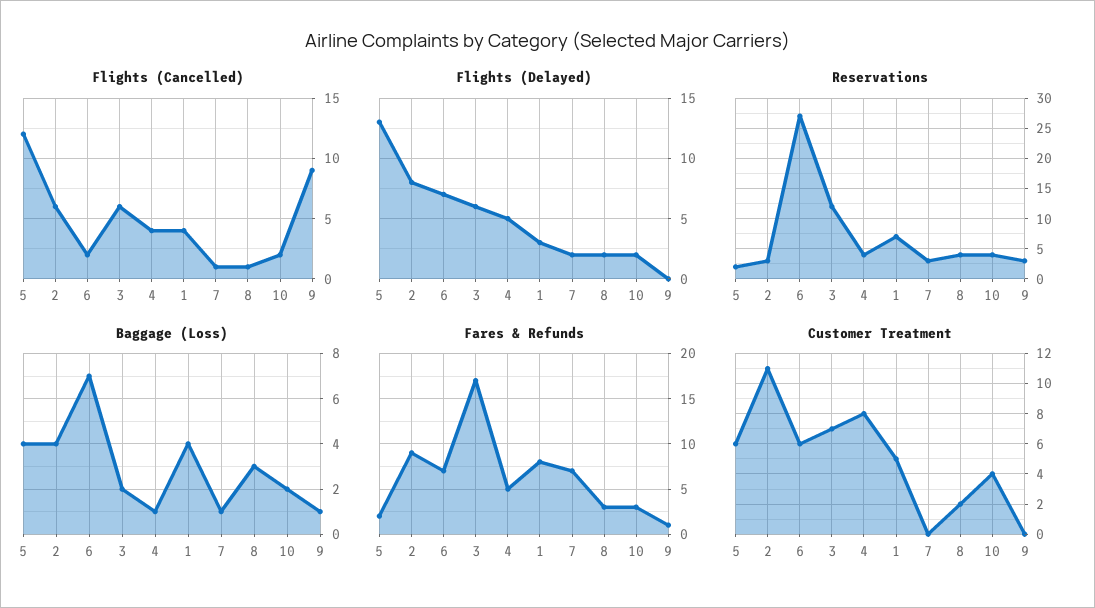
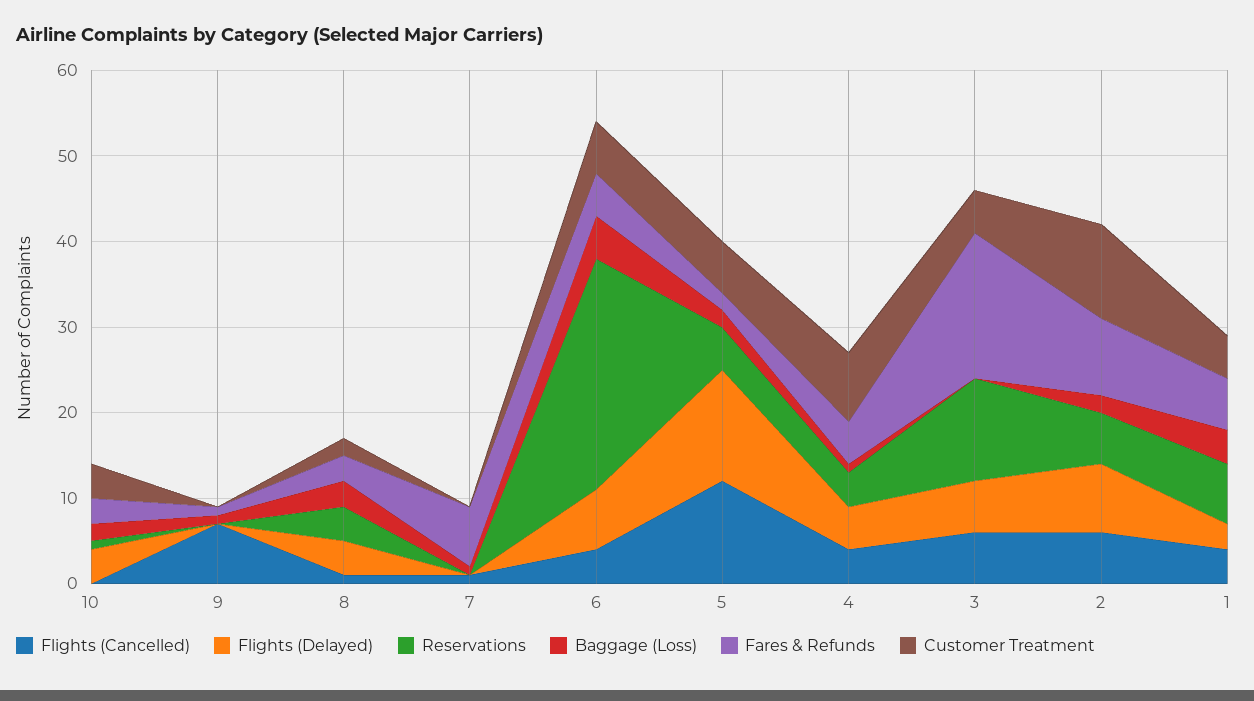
Flights (Cancelled), 6: 2 -> 4
Flights (Cancelled), 10: 2 -> 0
Flights (Cancelled), 9: 9 -> 7
Flights (Delayed), 7: 2 -> 0
Flights (Delayed), 8: 2 -> 4
Flights (Delayed), 10: 2 -> 4
Reservations, 5: 2 -> 5
Reservations, 2: 3 -> 6
Reservations, 7: 3 -> 0
Reservations, 10: 4 -> 1
Reservations, 9: 3 -> 0
Baggage (Loss), 5: 4 -> 2
Baggage (Loss), 2: 4 -> 2
Baggage (Loss), 6: 7 -> 5
Baggage (Loss), 3: 2 -> 0
Fares & Refunds, 6: 7 -> 5
Fares & Refunds, 1: 8 -> 6
Customer Treatment, 3: 7 -> 5

